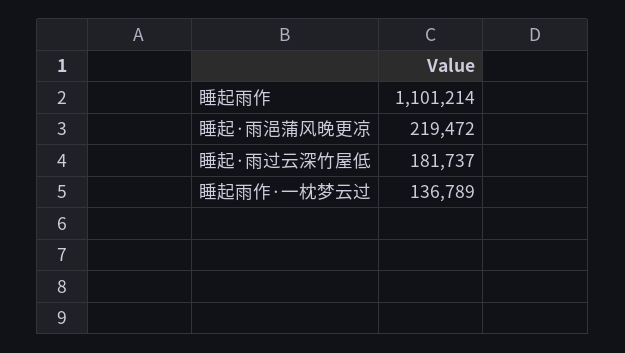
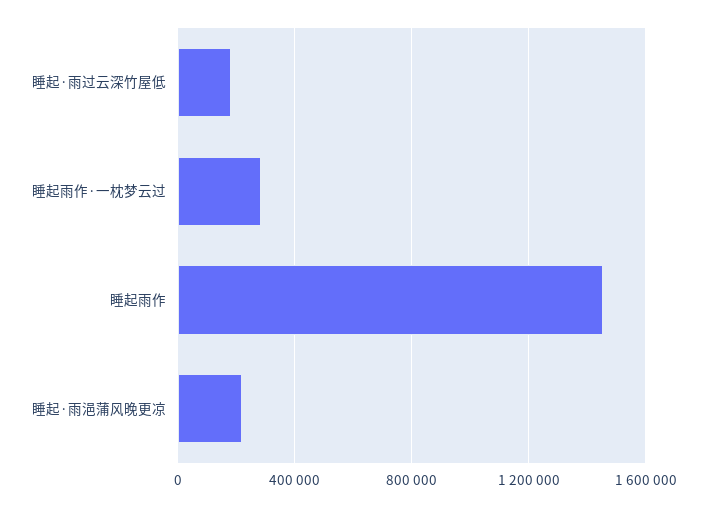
睡起雨作: 1101214 -> 1450000
睡起雨作·一枕梦云过: 136789 -> 300000

